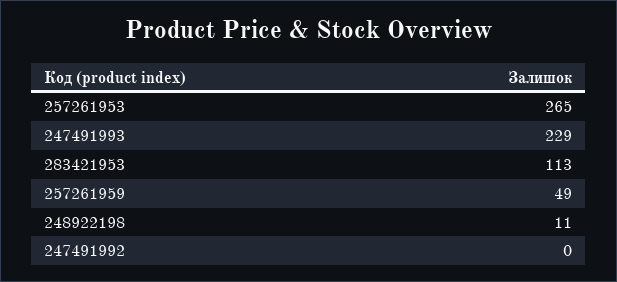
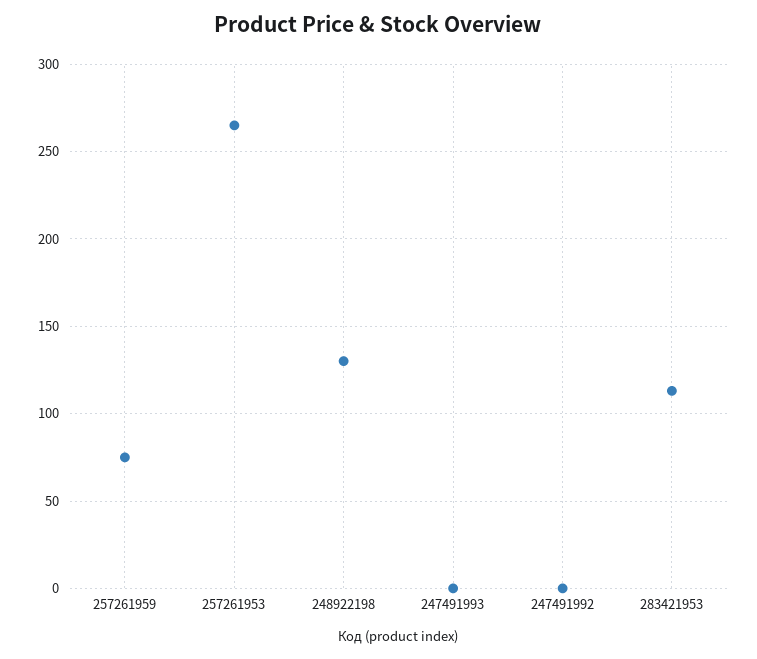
247491993: 229 -> 0
257261959: 49 -> 75
248922198: 11 -> 130

